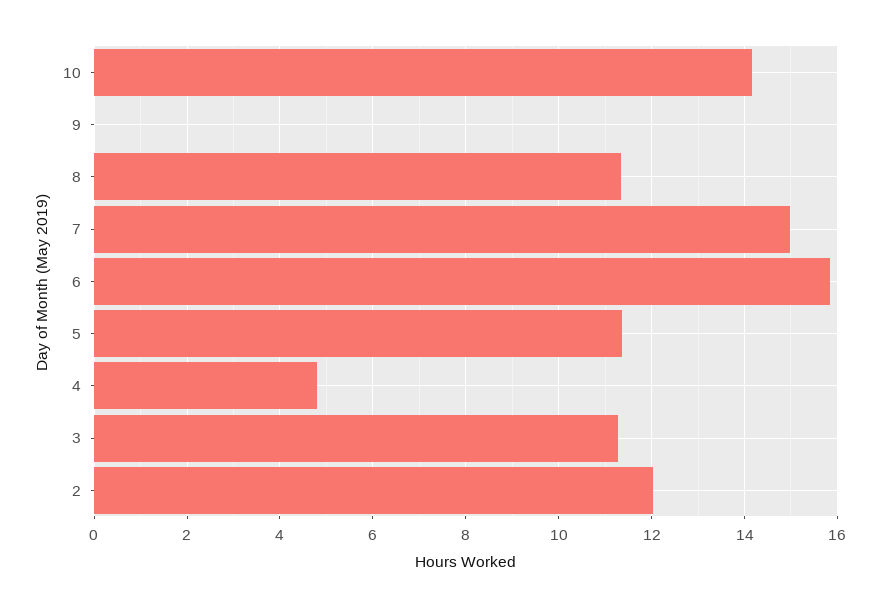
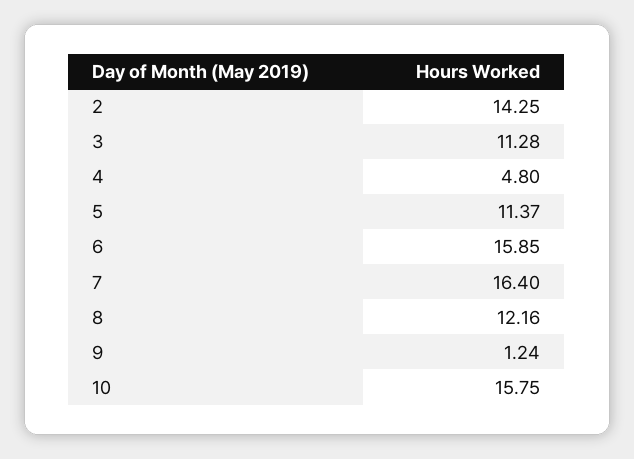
10: 14.2 -> 15.75
9: 0 -> 1.24
8: 11.4 -> 12.16
7: 15 -> 16.4
2: 12 -> 14.25

